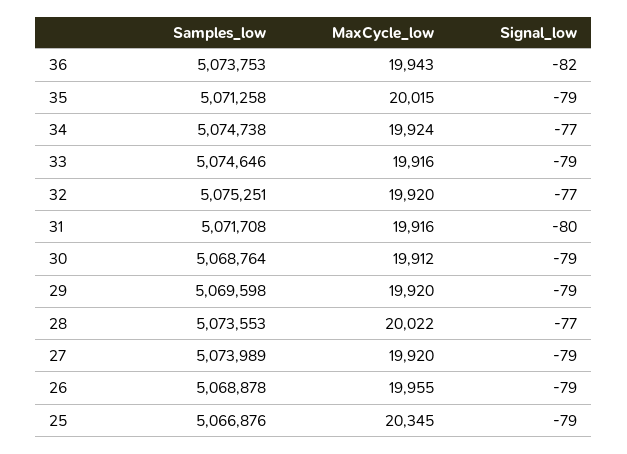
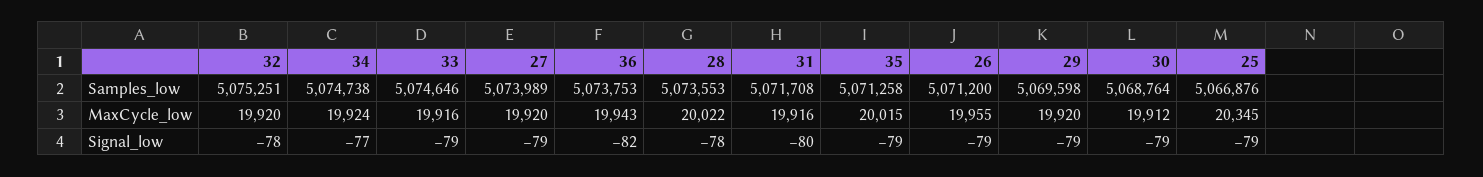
Signal_low, 32: -77 -> -78
Signal_low, 28: -77 -> -78
Samples_low, 26: 5068878 -> 5071200

